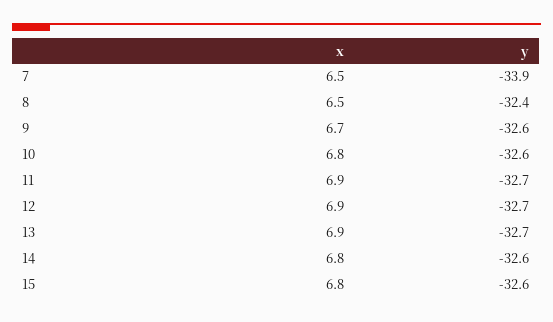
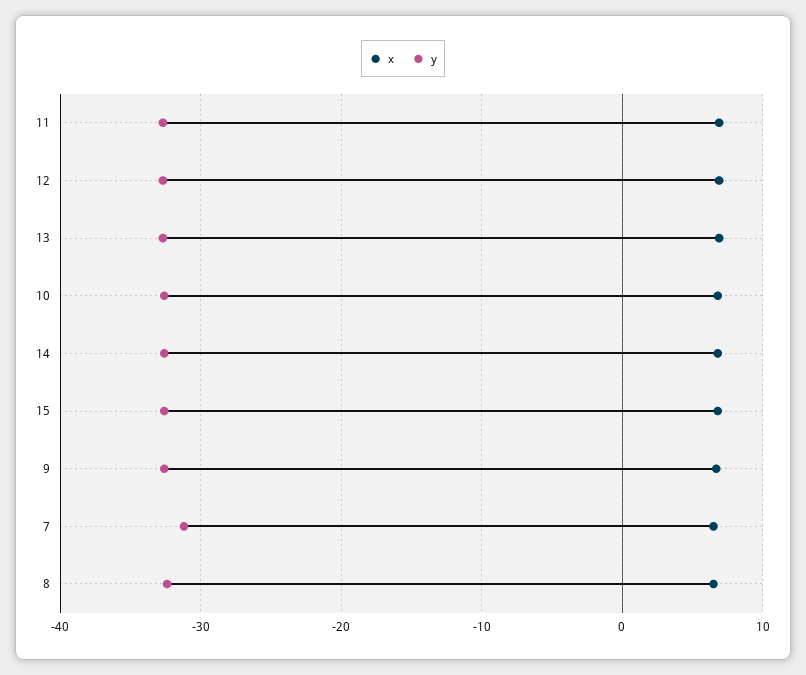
y, 7: -33.9 -> -31

